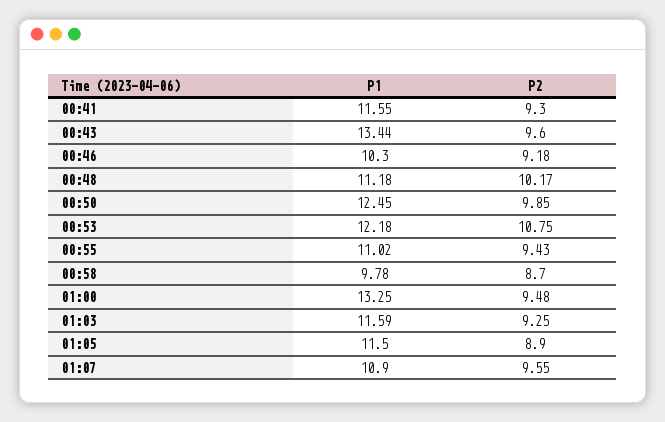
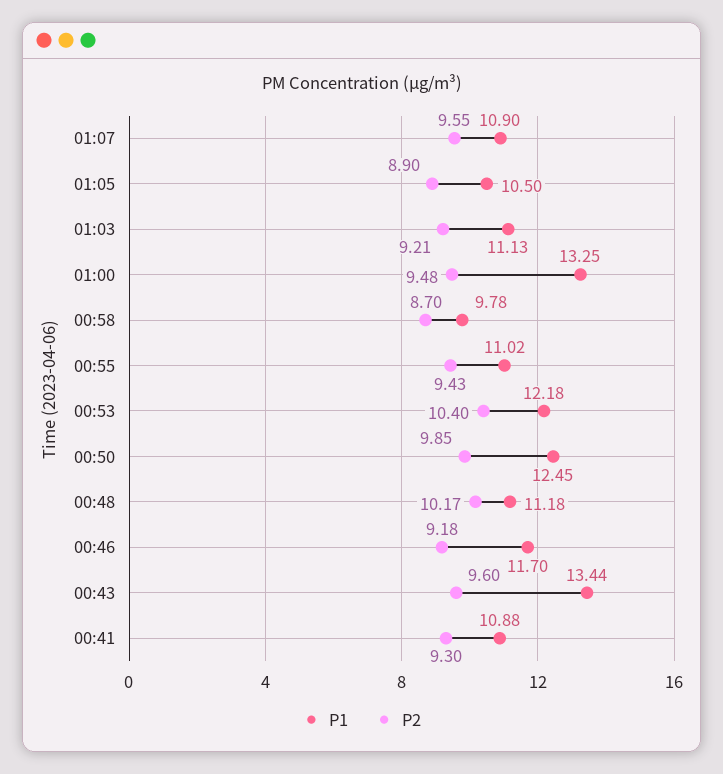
P1, 00:41: 11.55 -> 10.88
P1, 00:46: 10.3 -> 11.7
P2, 00:53: 10.75 -> 10.4
P1, 01:03: 11.59 -> 11.13
P2, 01:03: 9.25 -> 9.21
P1, 01:05: 11.5 -> 10.5

